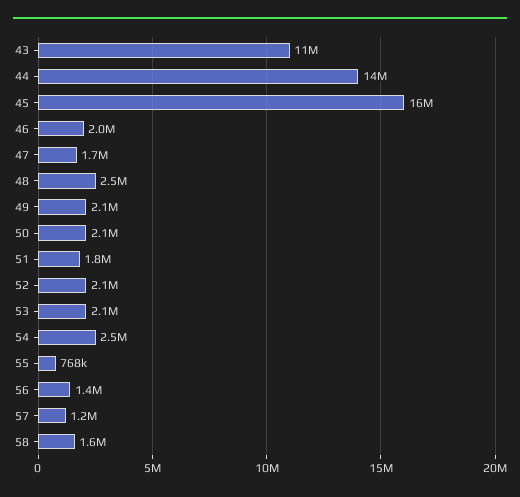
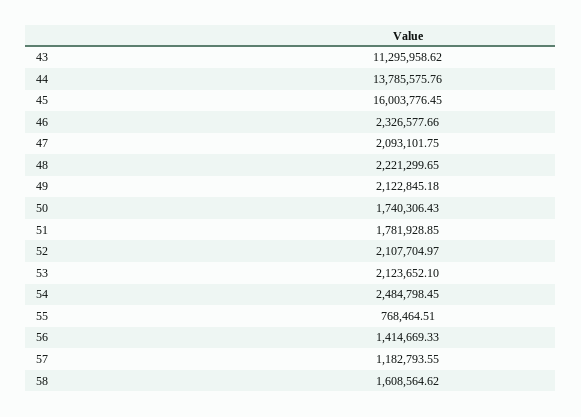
46: 2000000 -> 2326577.66
47: 1700000 -> 2093101.75
48: 2500000 -> 2221299.65
50: 2100000 -> 1740306.43

